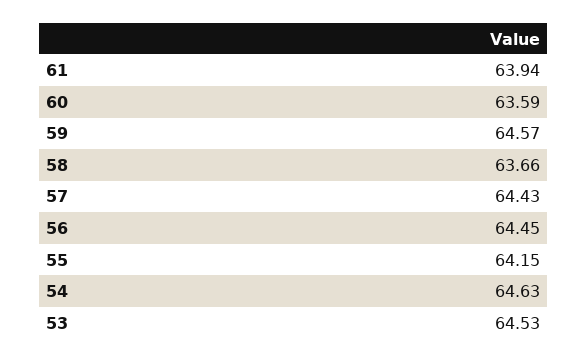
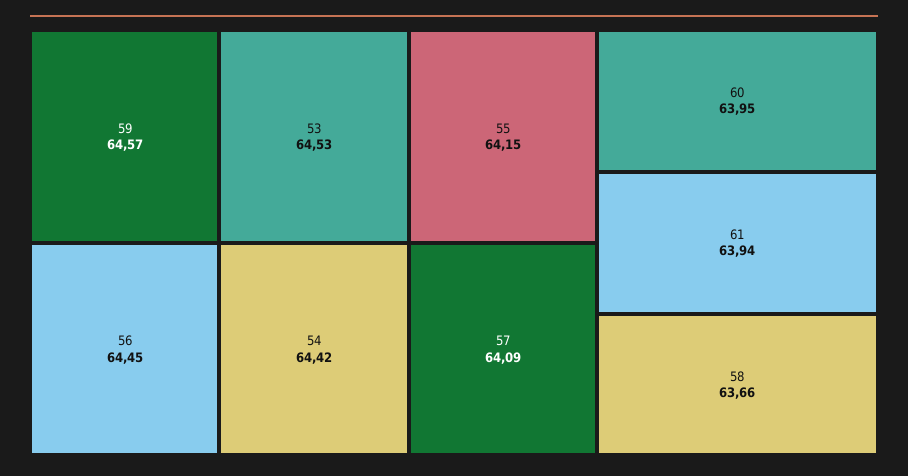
60: 63.59 -> 63.95
57: 64.43 -> 64.09
54: 64.63 -> 64.42

